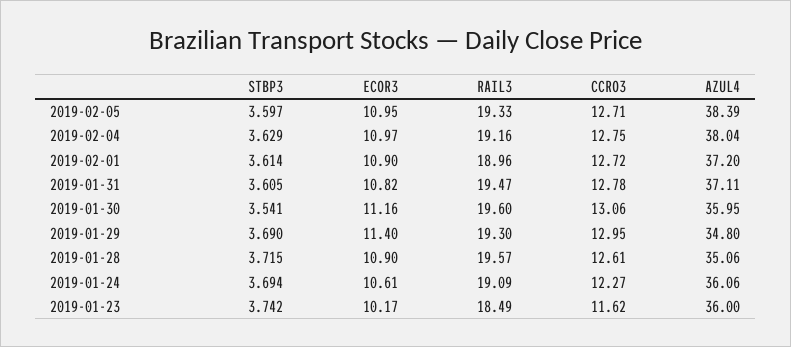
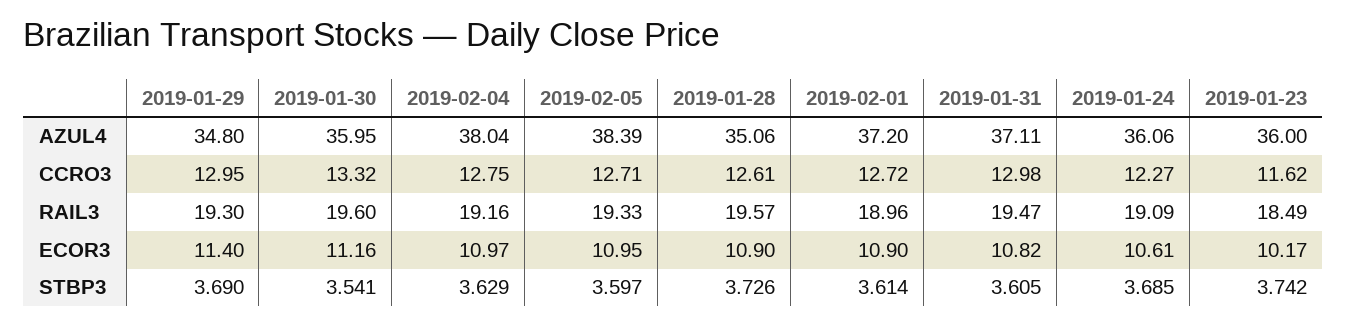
CCRO3, 2019-01-31: 12.78 -> 12.98
CCRO3, 2019-01-30: 13.06 -> 13.32
STBP3, 2019-01-28: 3.715 -> 3.726
STBP3, 2019-01-24: 3.694 -> 3.685

